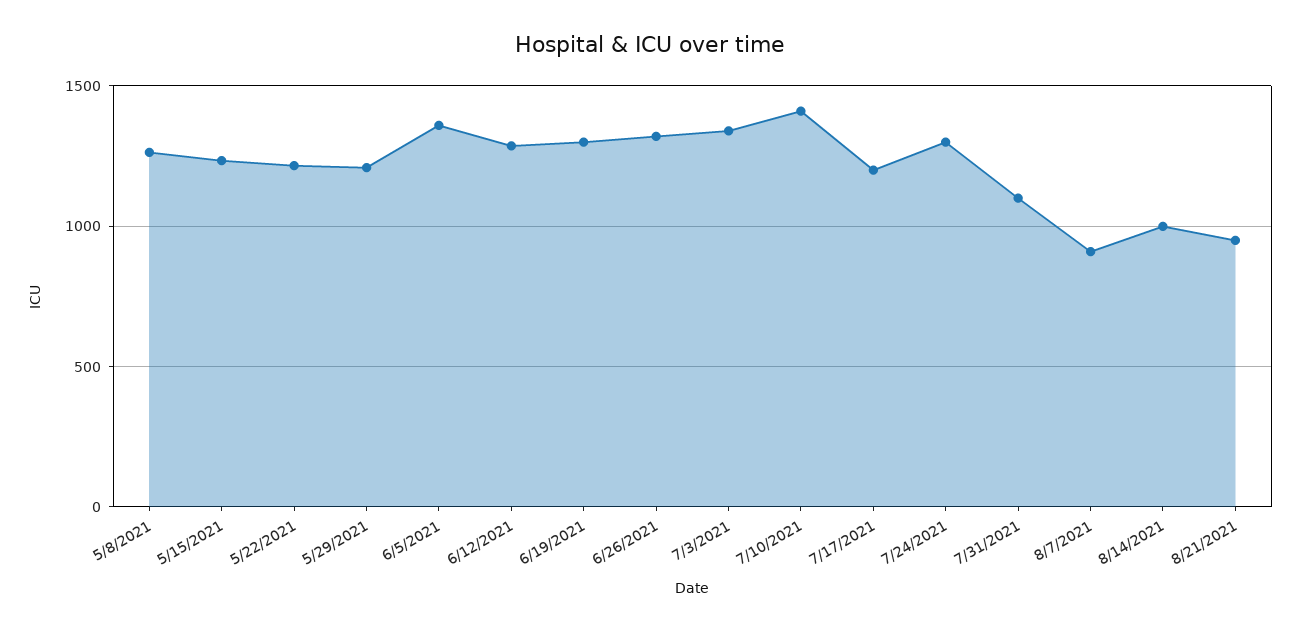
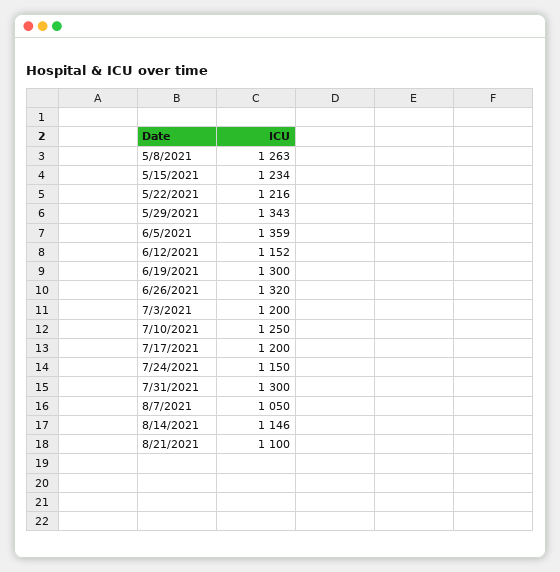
5/29/2021: 1200 -> 1343
6/12/2021: 1300 -> 1152
7/3/2021: 1350 -> 1200
7/10/2021: 1400 -> 1250
7/24/2021: 1300 -> 1150
7/31/2021: 1100 -> 1300
8/7/2021: 900 -> 1050
8/14/2021: 1000 -> 1146
8/21/2021: 950 -> 1100

